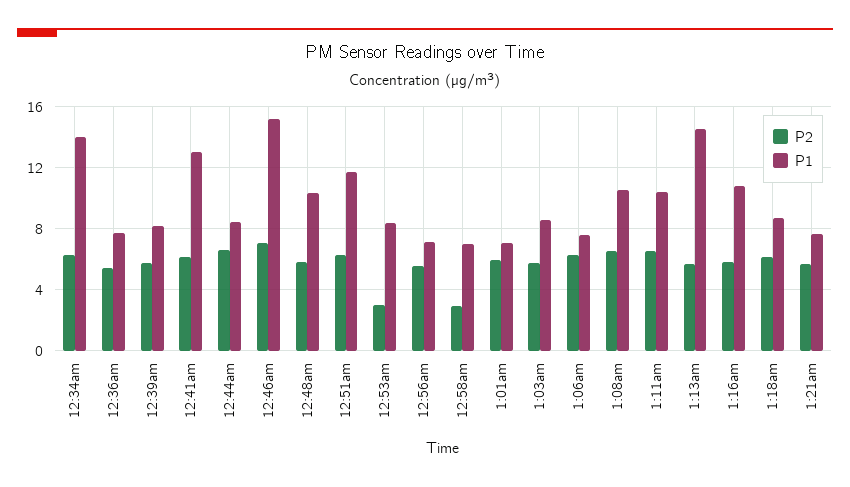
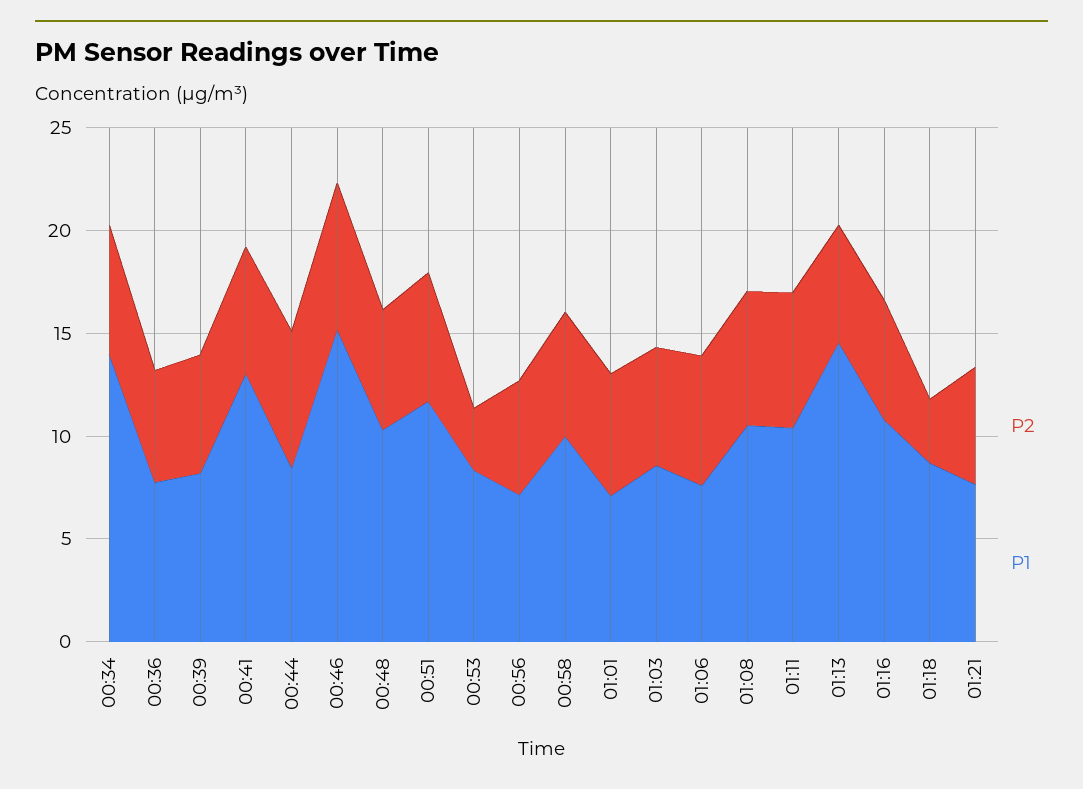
P2, 12:58am: 3 -> 6
P1, 12:58am: 7 -> 10
P2, 1:18am: 6 -> 3

